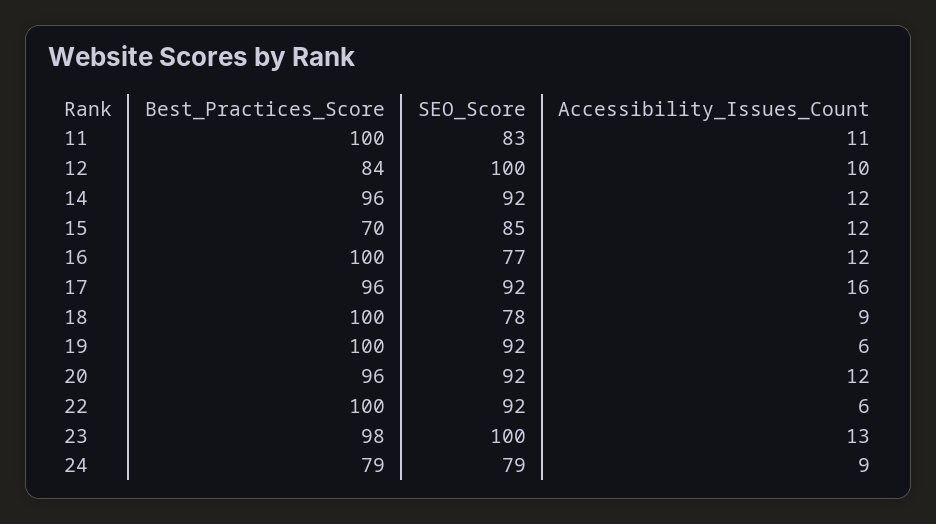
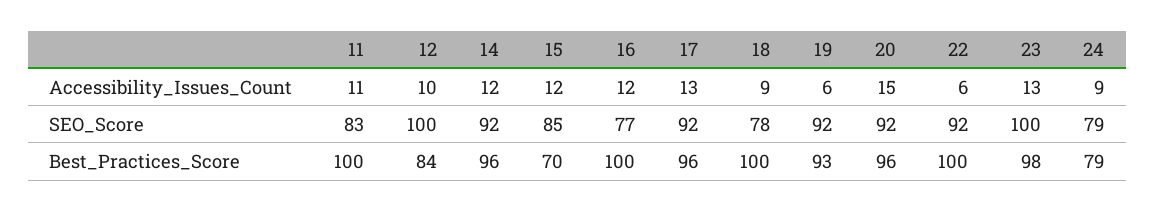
Accessibility_Issues_Count, 17: 16 -> 13
Best_Practices_Score, 19: 100 -> 93
Accessibility_Issues_Count, 20: 12 -> 15

